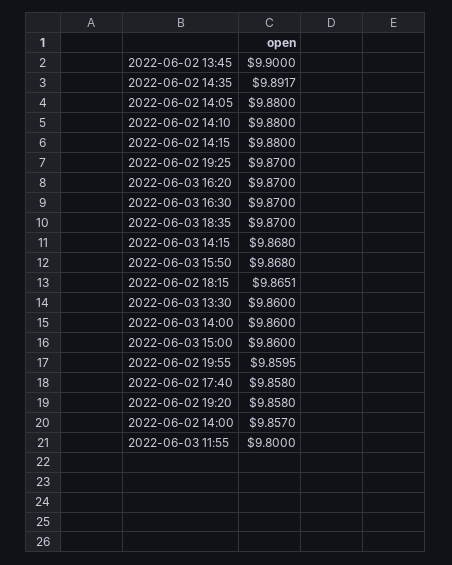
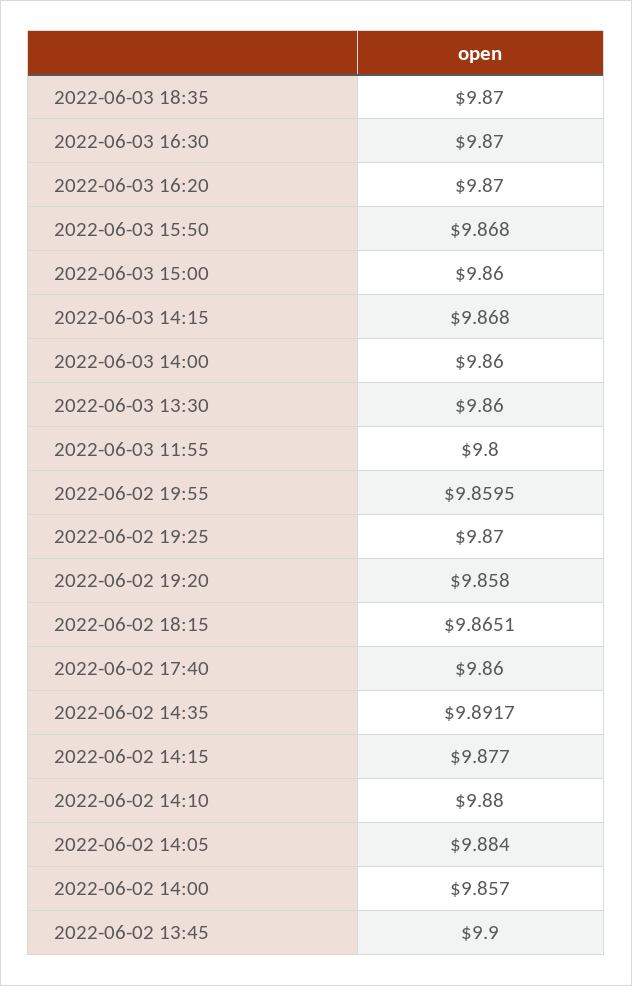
2022-06-02 14:05: 9.88 -> 9.884
2022-06-02 14:15: 9.88 -> 9.877
2022-06-02 17:40: 9.858 -> 9.86

